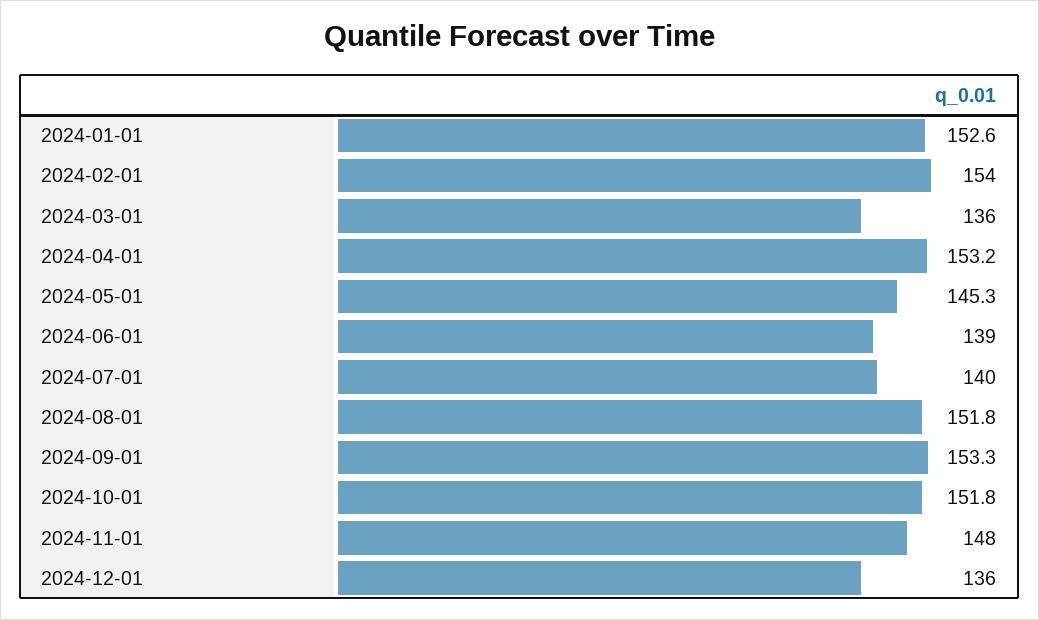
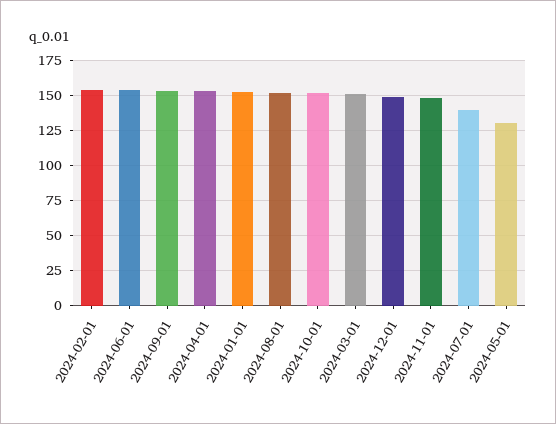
2024-03-01: 136 -> 150
2024-05-01: 145.3 -> 130
2024-06-01: 139 -> 155
2024-12-01: 136 -> 150

